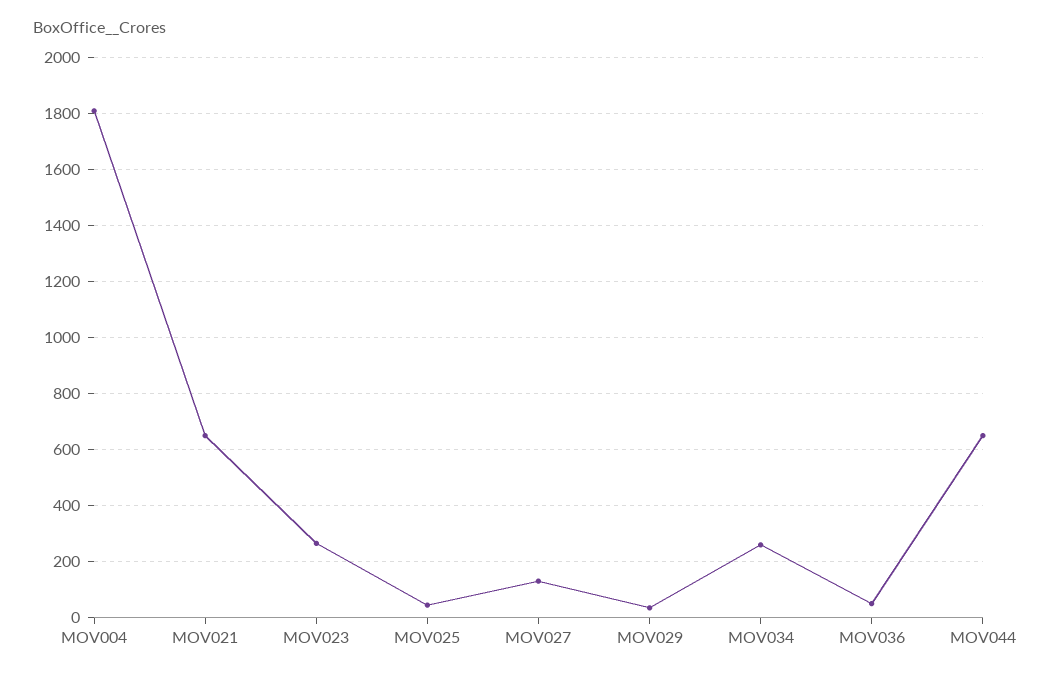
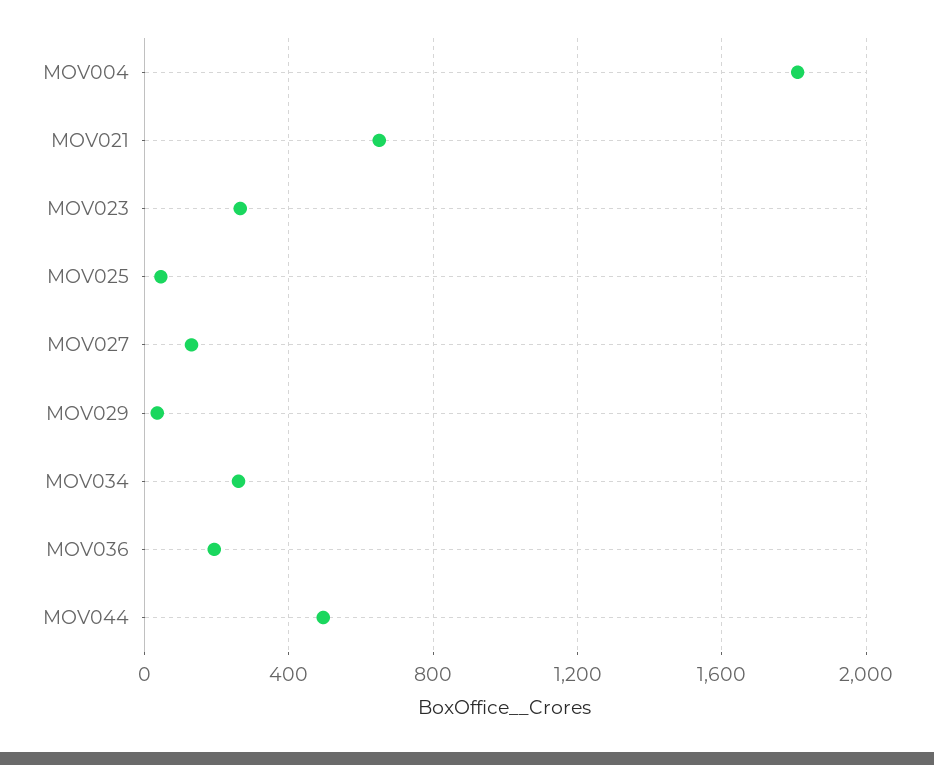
MOV036: 50 -> 200
MOV044: 650 -> 500

